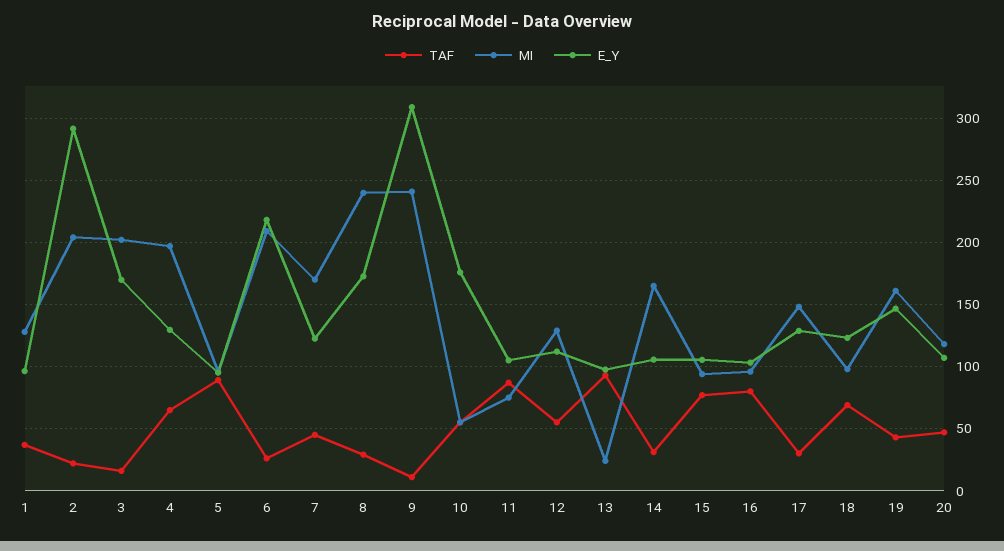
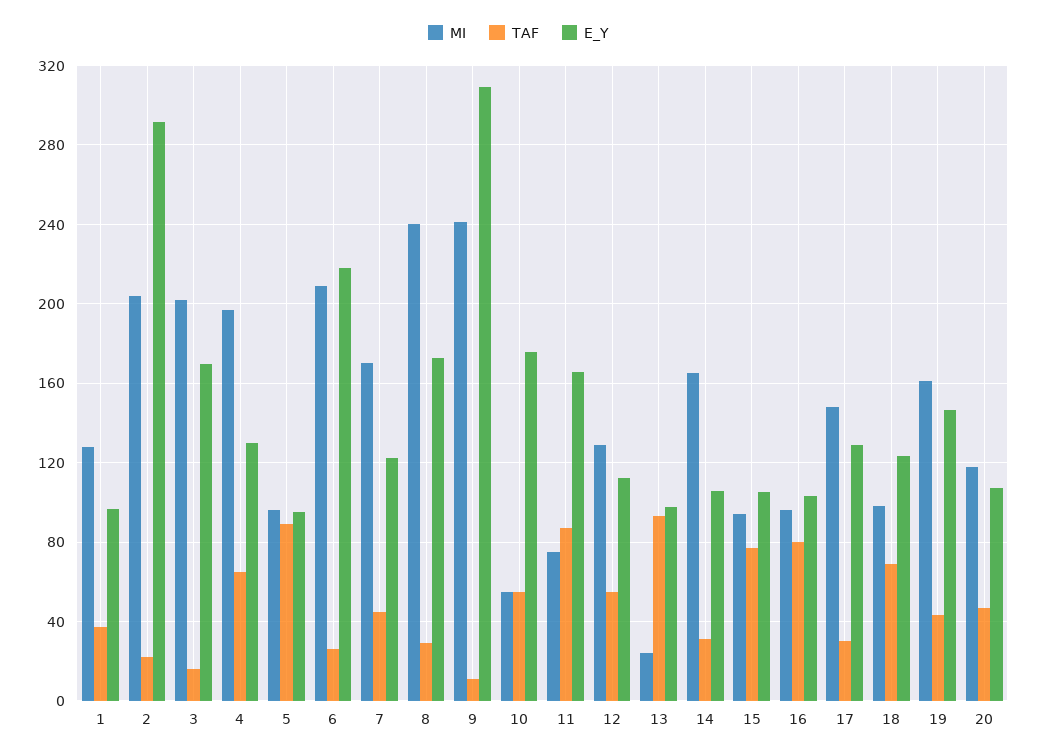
E_Y, 11: 105 -> 165

